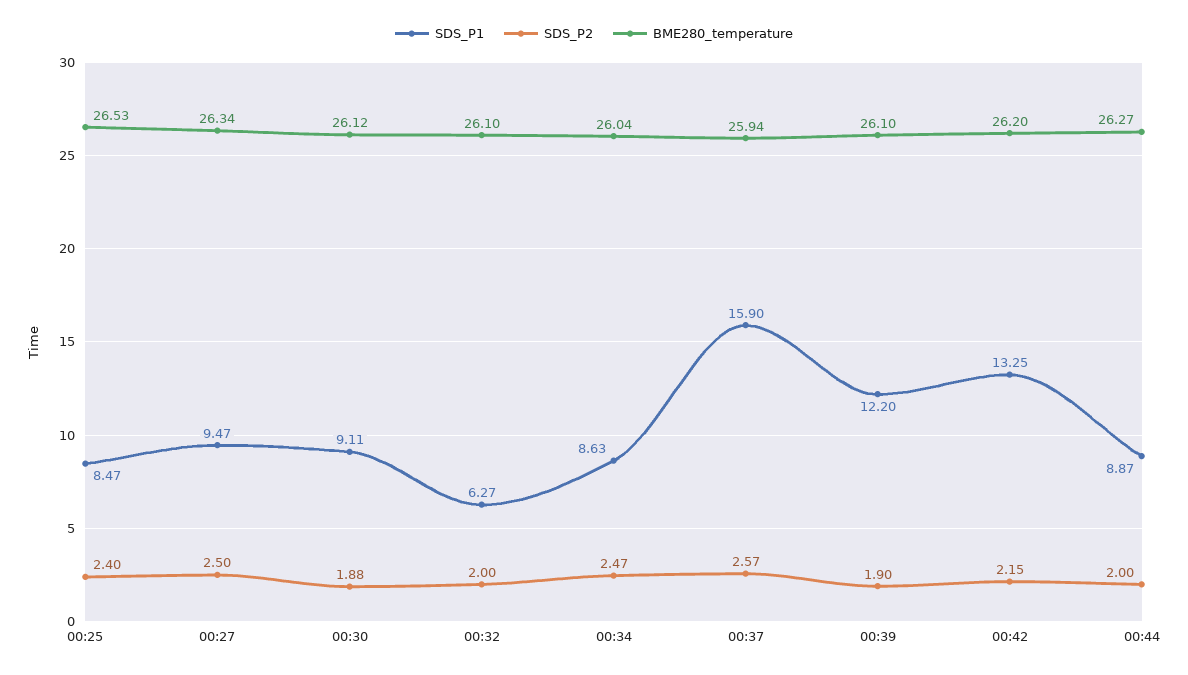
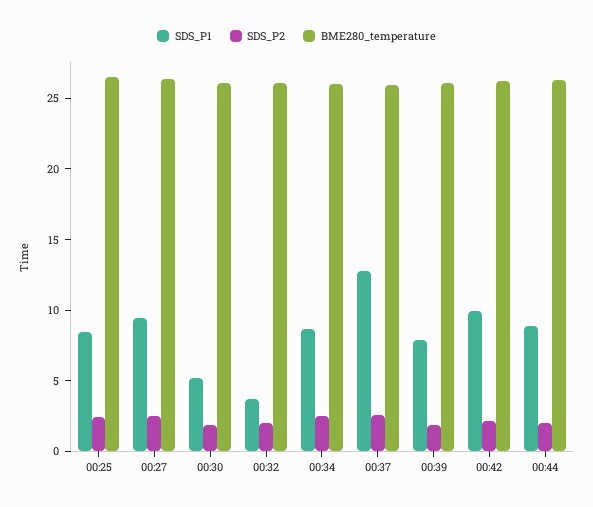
SDS_P1, 00:30: 9.11 -> 5
SDS_P1, 00:32: 6.27 -> 4
SDS_P1, 00:37: 15.9 -> 13
SDS_P1, 00:39: 12.2 -> 8
SDS_P1, 00:42: 13.25 -> 10

